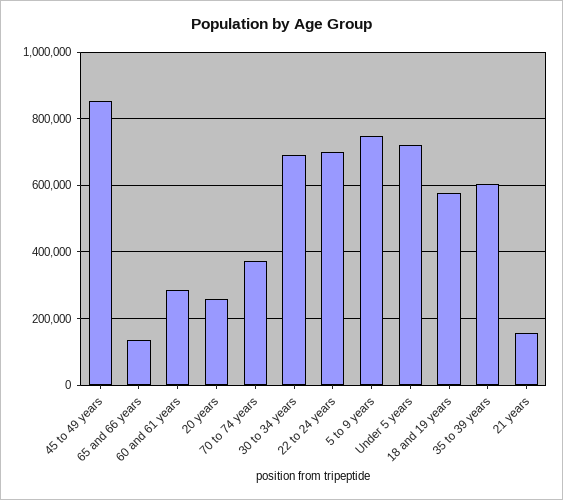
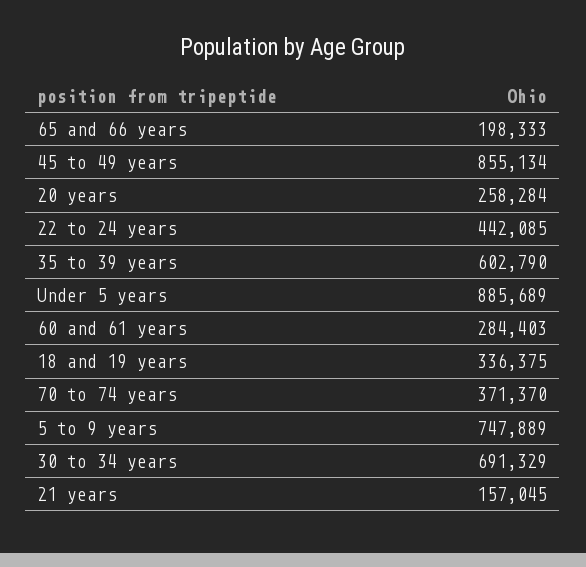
65 and 66 years: 140000 -> 198333
22 to 24 years: 700000 -> 442085
Under 5 years: 720000 -> 885689
18 and 19 years: 580000 -> 336375

